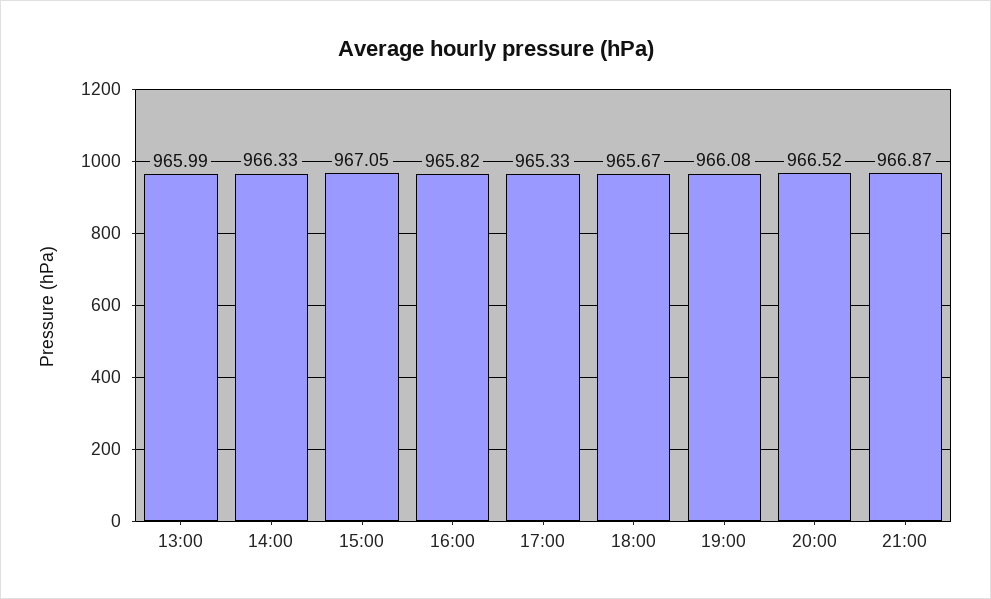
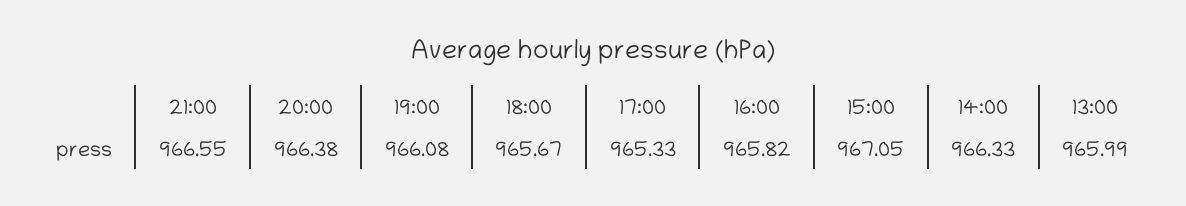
20:00: 966.52 -> 966.38
21:00: 966.87 -> 966.55

